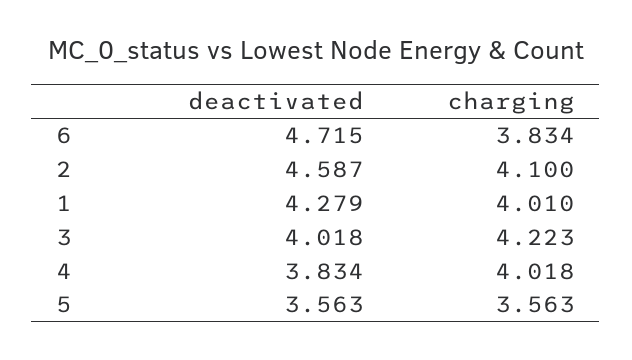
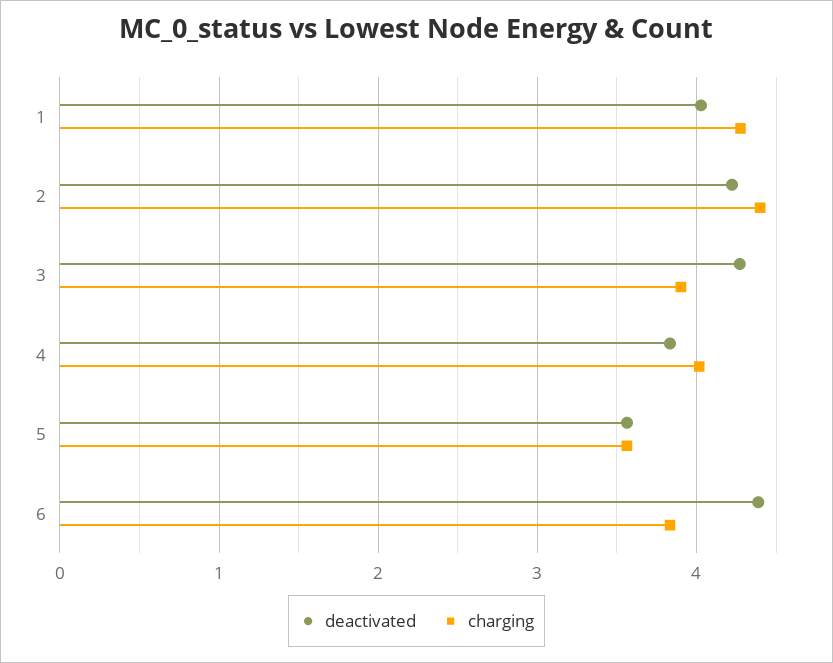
deactivated, 6: 4.715 -> 4.4
deactivated, 2: 4.587 -> 4.2
charging, 2: 4.1 -> 4.4
deactivated, 1: 4.279 -> 4
charging, 1: 4.01 -> 4.3
deactivated, 3: 4.018 -> 4.3
charging, 3: 4.223 -> 3.9

